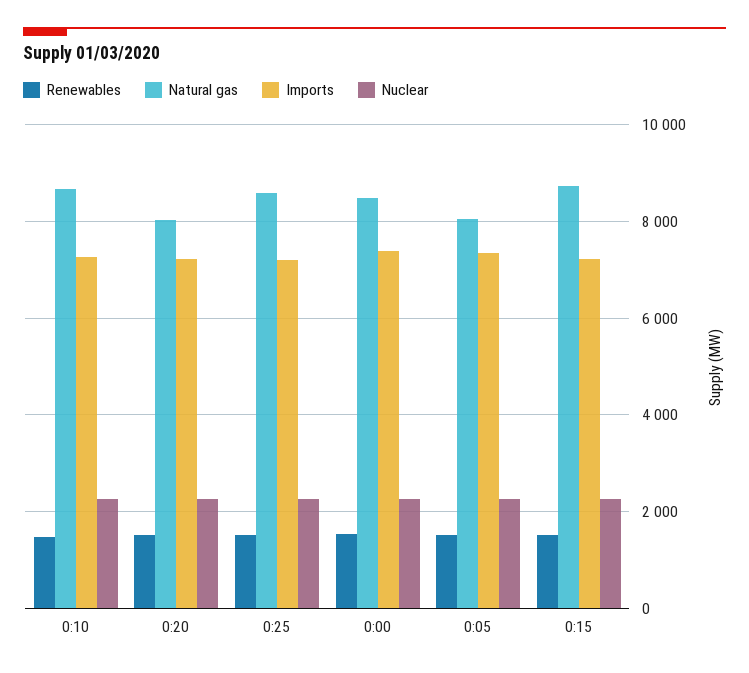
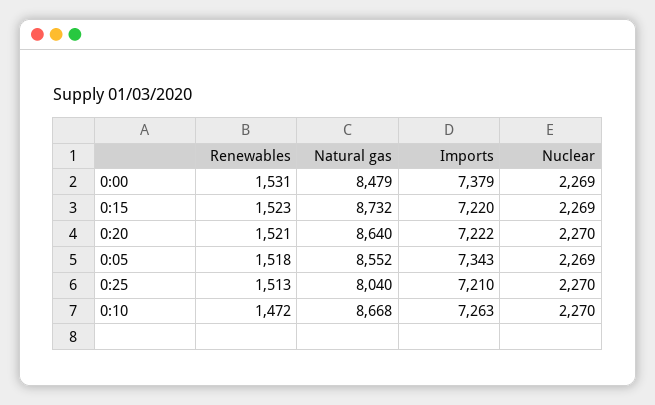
Natural gas, 0:20: 8000 -> 8640
Natural gas, 0:25: 8600 -> 8040
Natural gas, 0:05: 8000 -> 8552

